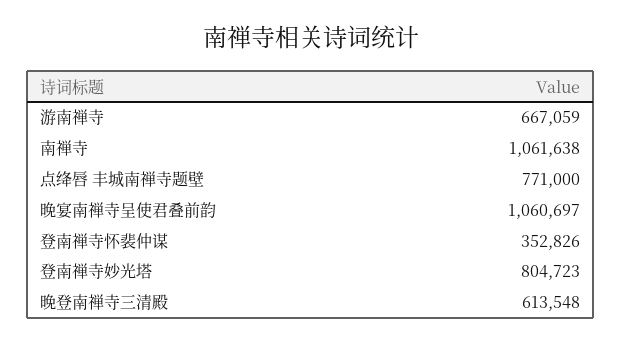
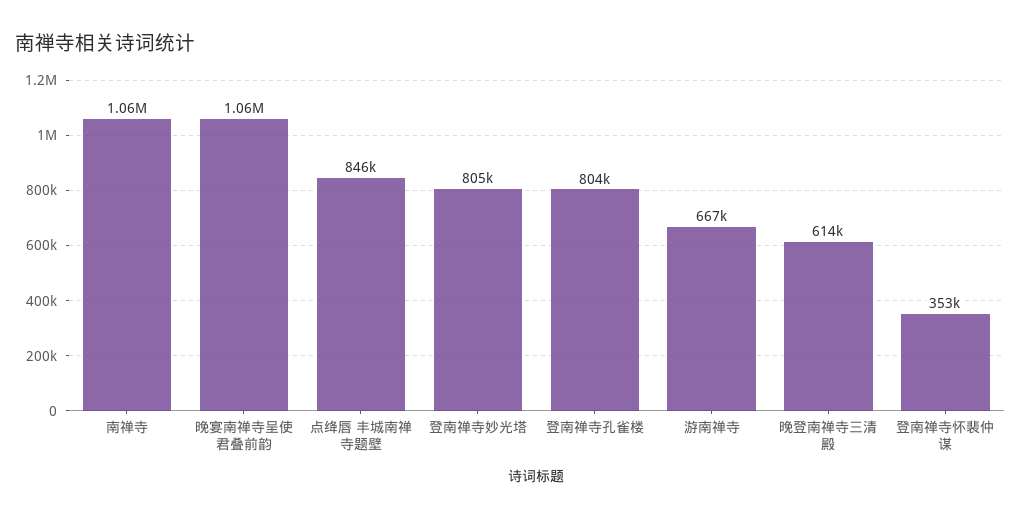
点绛唇 丰城南禅寺题壁: 771000 -> 846000
登南禅寺孔雀楼: none -> 804000

